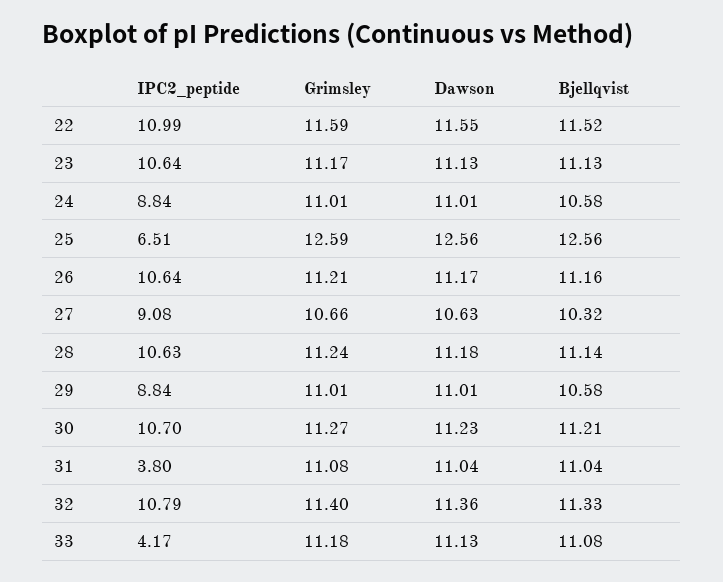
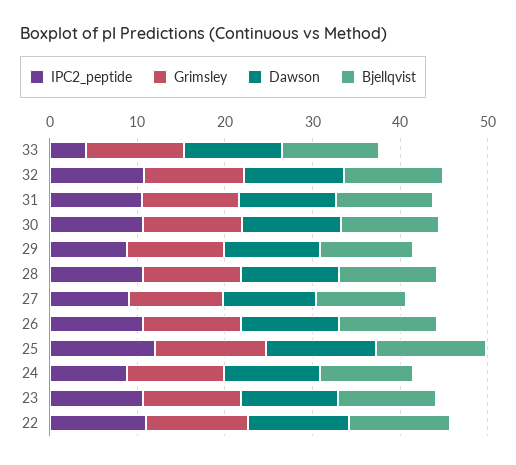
IPC2_peptide, 25: 6.51 -> 12
IPC2_peptide, 31: 3.8 -> 10

